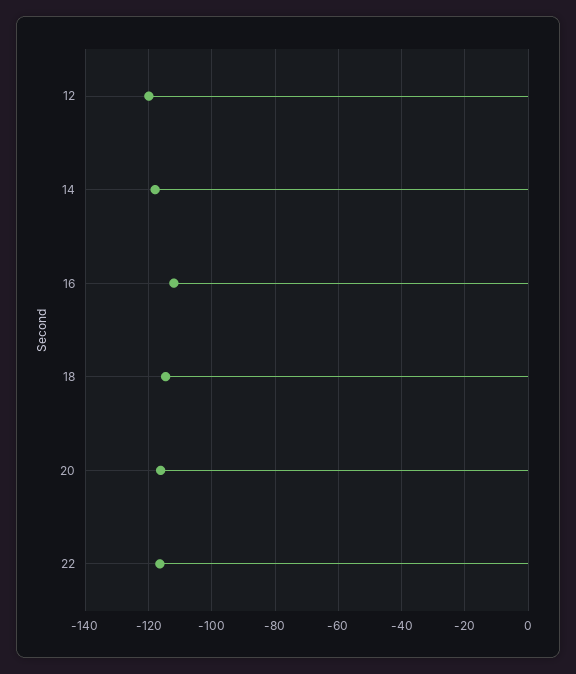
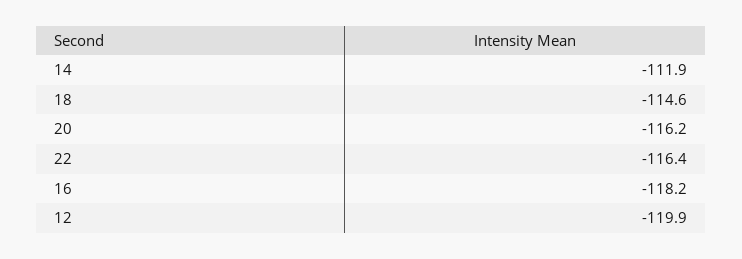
14: -118 -> -111.9
16: -112 -> -118.2

